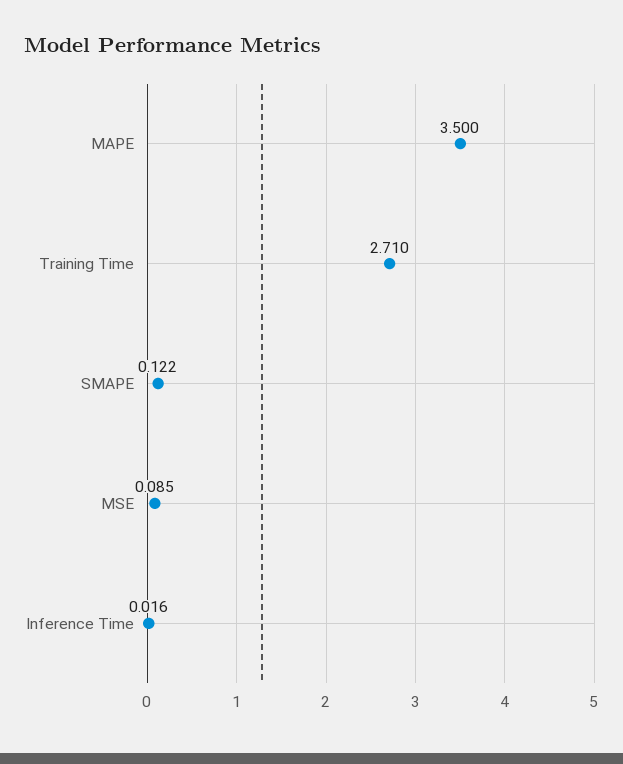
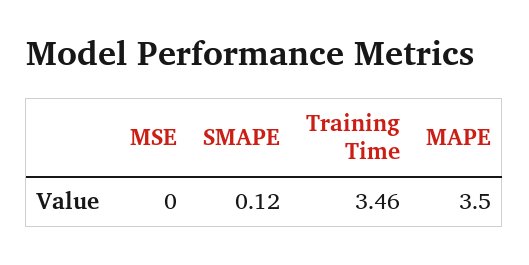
Training Time: 2.71 -> 3.46
MSE: 0.085 -> 0
Inference Time: 0.016 -> none

